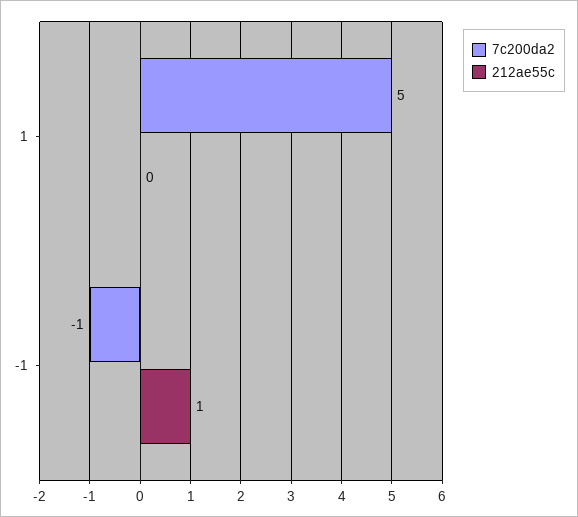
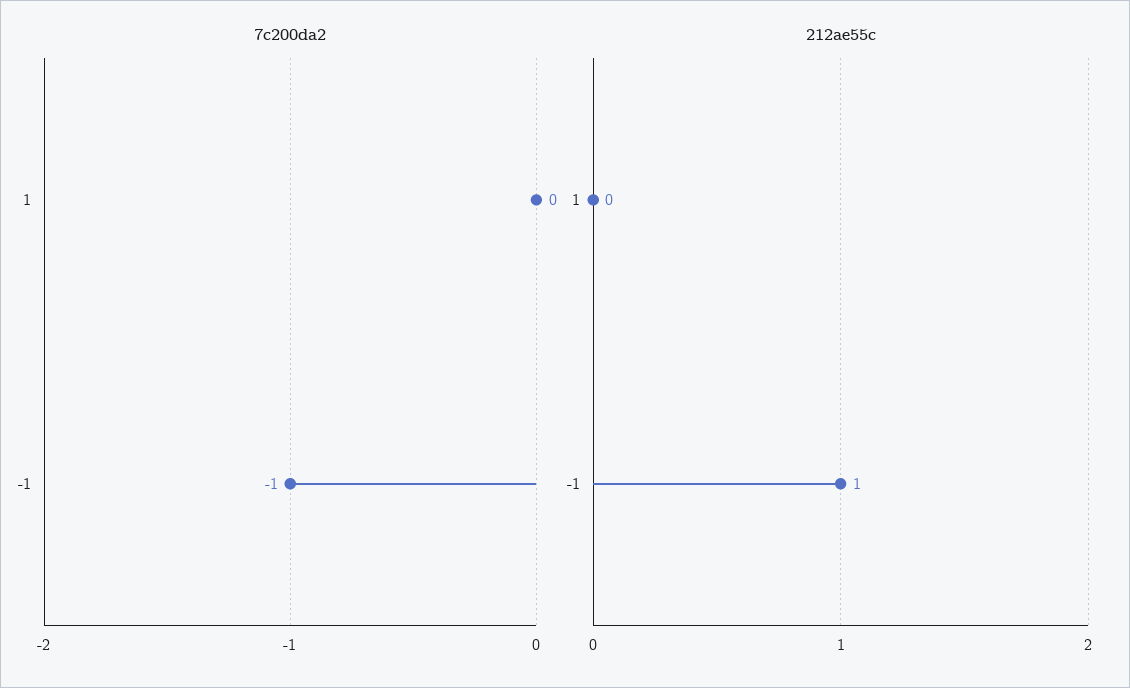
7c200da2, 1: 5 -> 0

